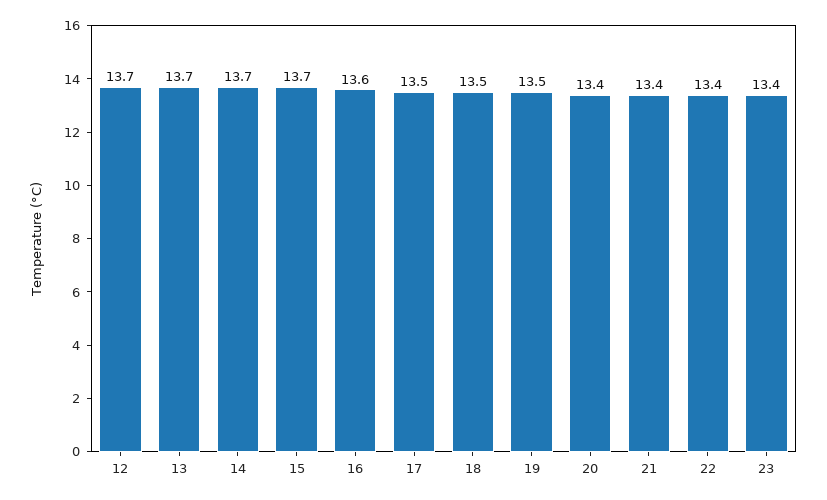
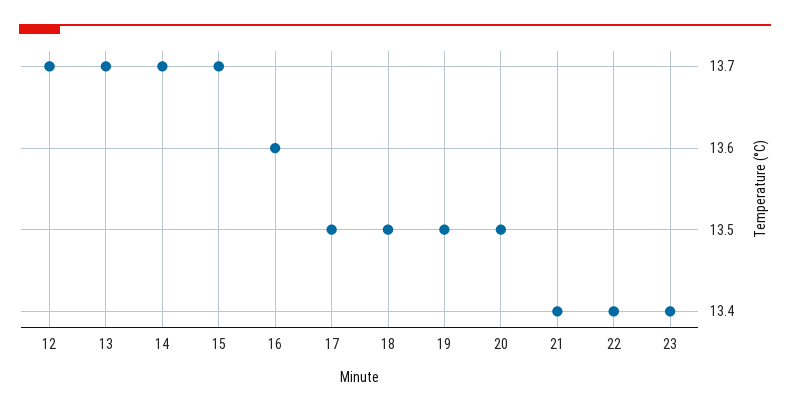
20: 13.4 -> 13.5

